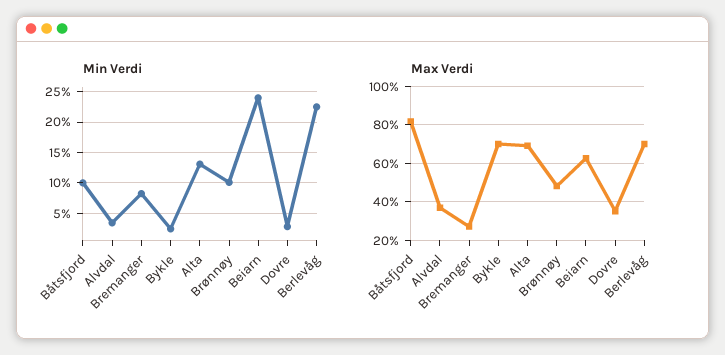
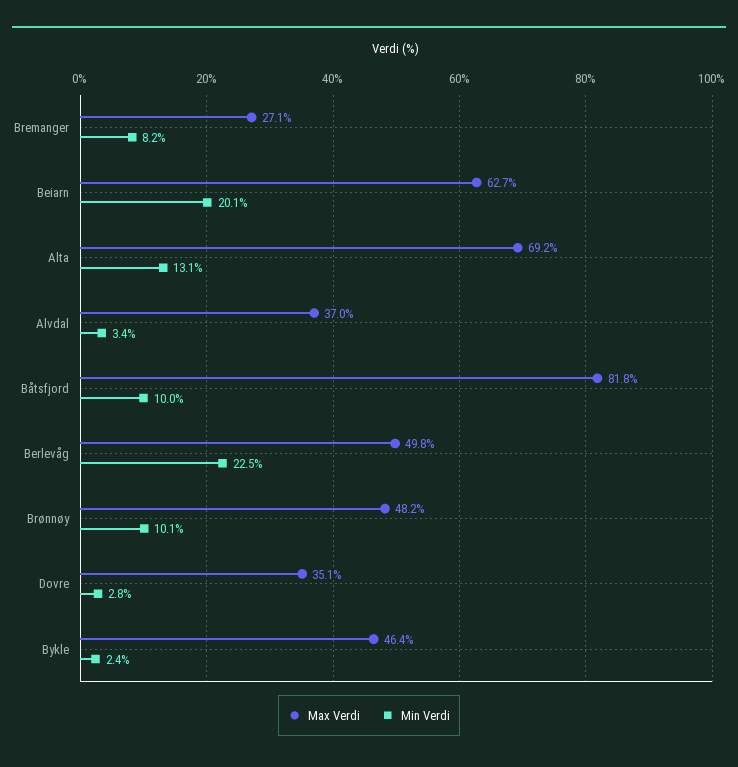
Min Verdi, Beiarn: 24 -> 20.1
Max Verdi, Bykle: 70 -> 46.4
Max Verdi, Berlevåg: 70 -> 49.8

